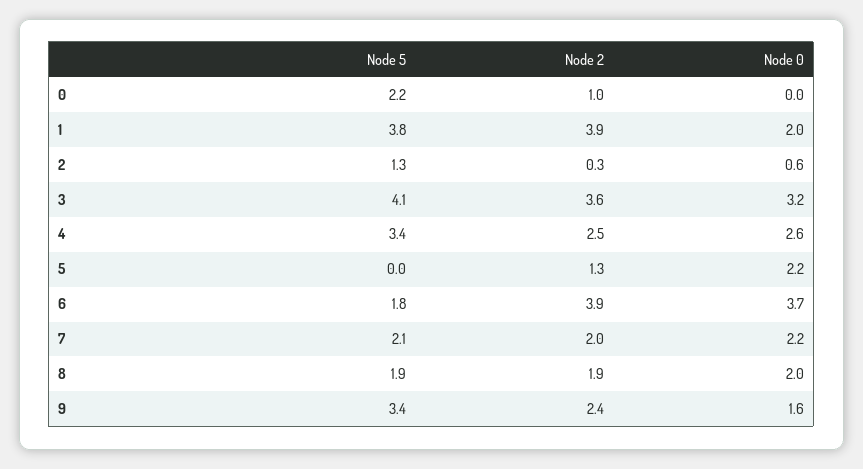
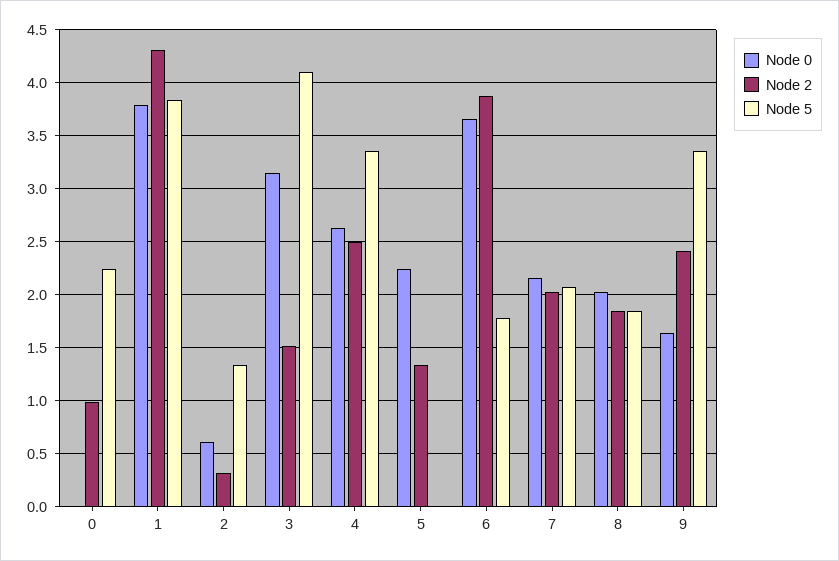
Node 2, 1: 3.9 -> 4.3
Node 0, 1: 2 -> 3.8
Node 2, 3: 3.6 -> 1.5

